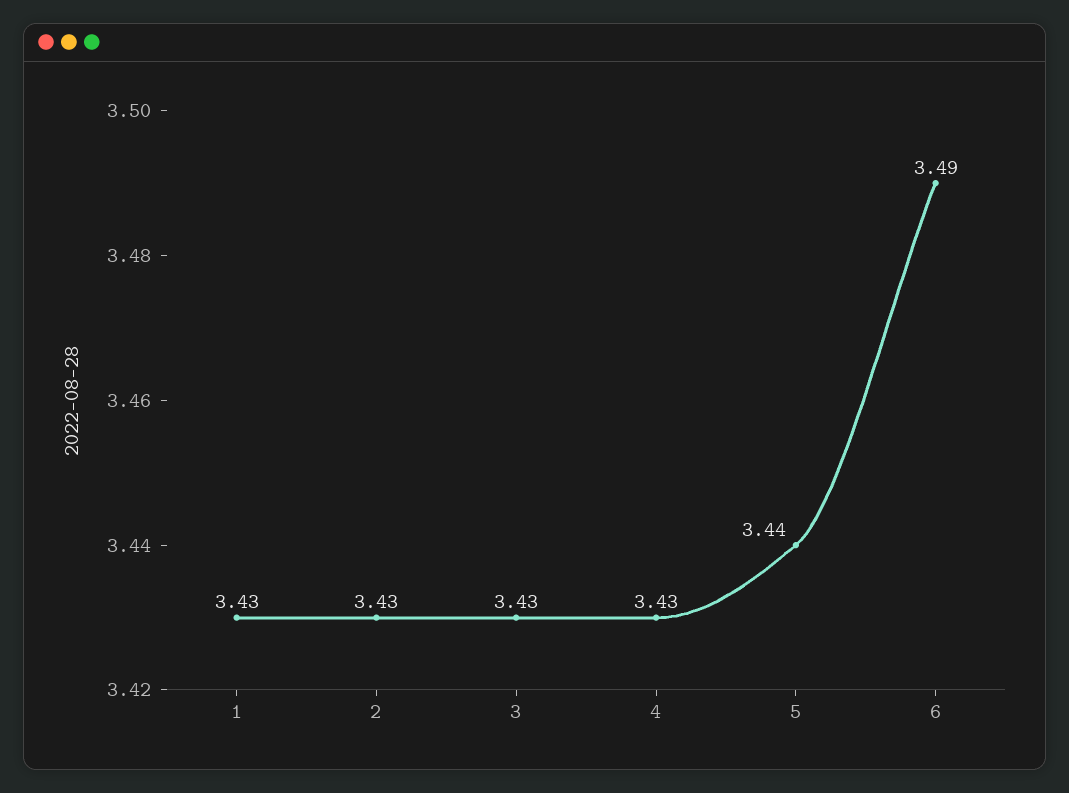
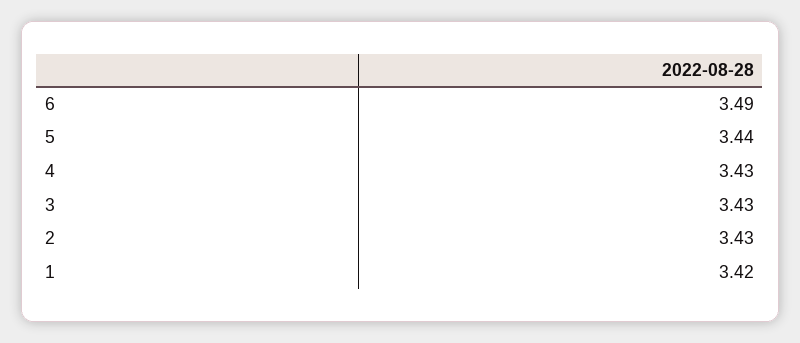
1: 3.43 -> 3.42

